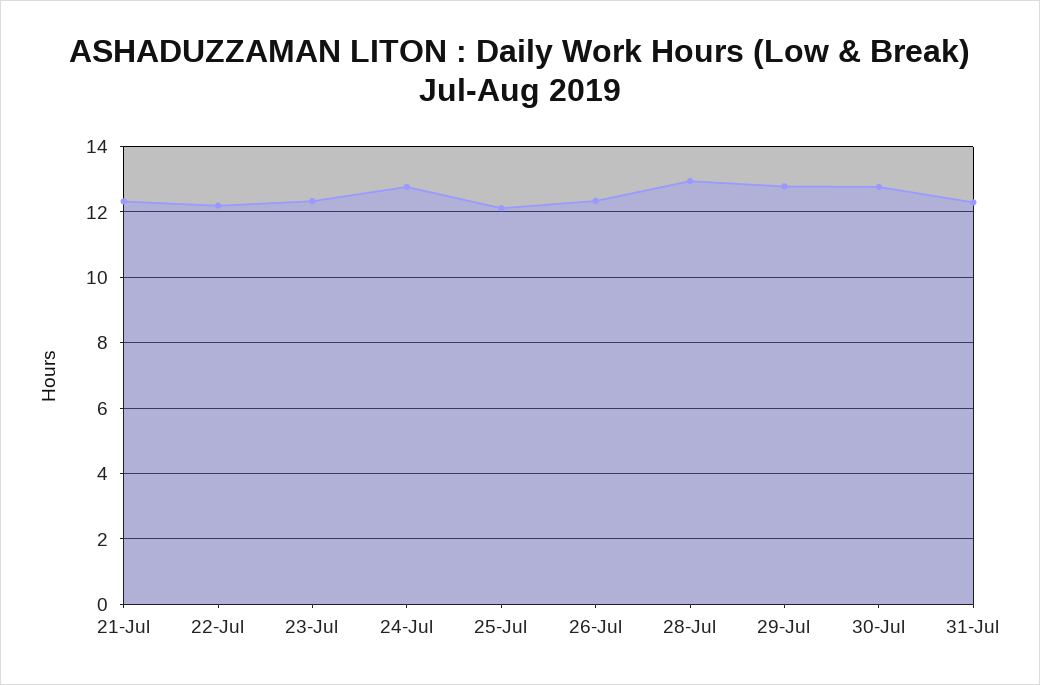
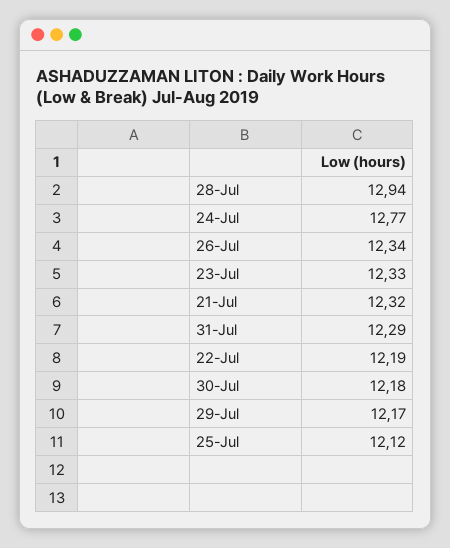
29-Jul: 12.8 -> 12.17
30-Jul: 12.8 -> 12.18

